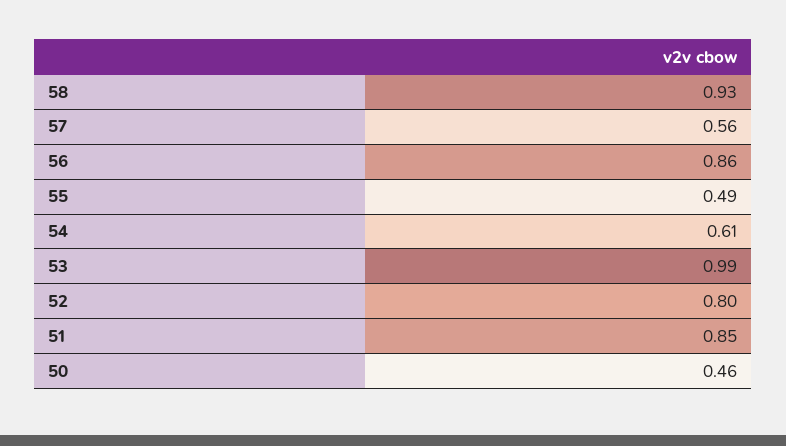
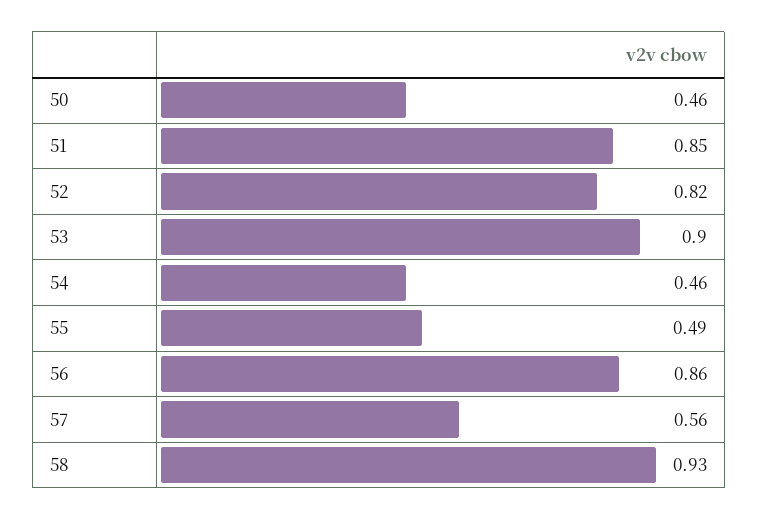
54: 0.61 -> 0.46
53: 0.99 -> 0.9
52: 0.8 -> 0.82

